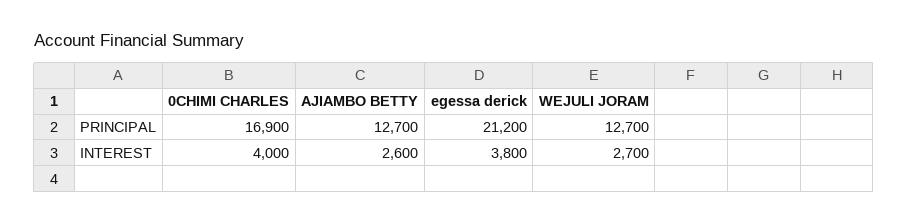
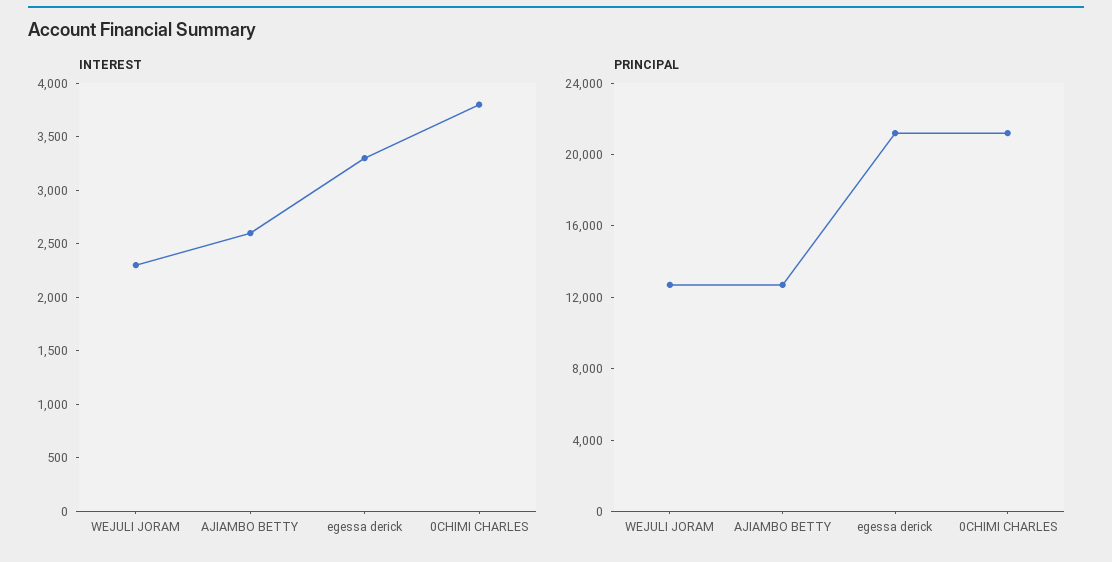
PRINCIPAL, 0CHIMI CHARLES: 16900 -> 21000
INTEREST, 0CHIMI CHARLES: 4000 -> 3800
INTEREST, egessa derick: 3800 -> 3300
INTEREST, WEJULI JORAM: 2700 -> 2300

